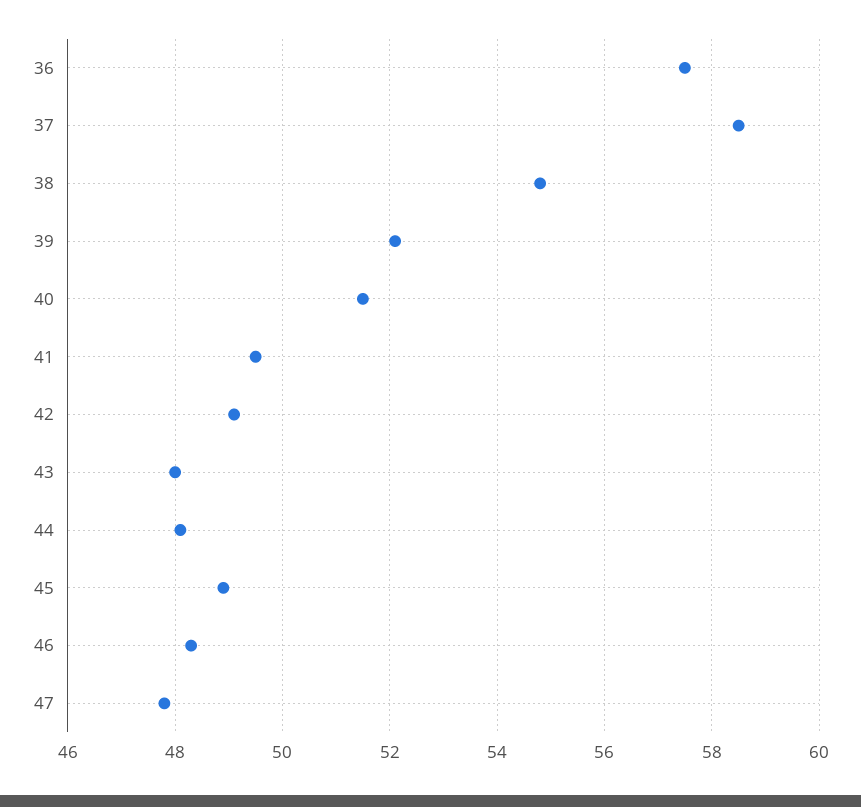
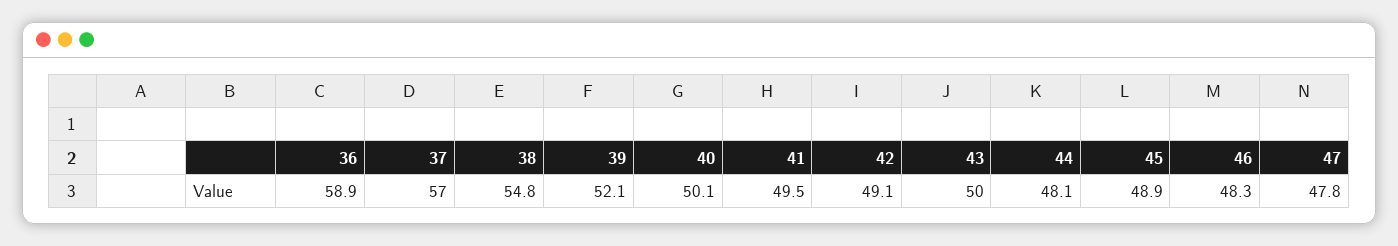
36: 57.5 -> 58.9
37: 58.5 -> 57
40: 51.5 -> 50.1
43: 48 -> 50

